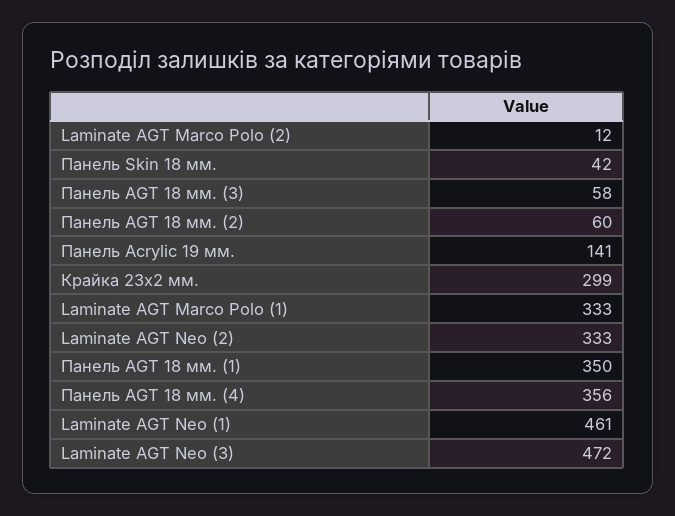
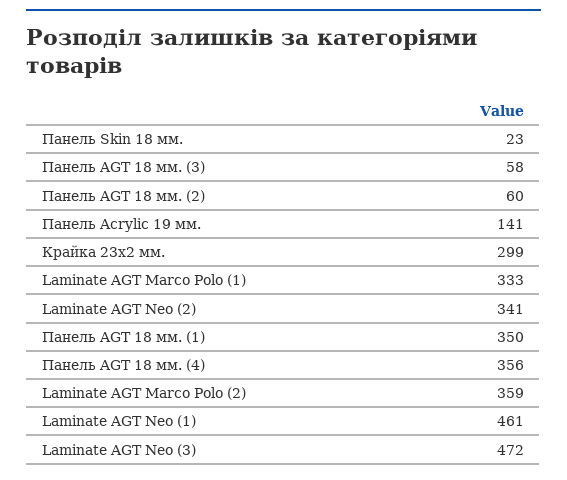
Laminate AGT Marco Polo (2): 12 -> 359
Панель Skin 18 мм.: 42 -> 23
Laminate AGT Neo (2): 333 -> 341

